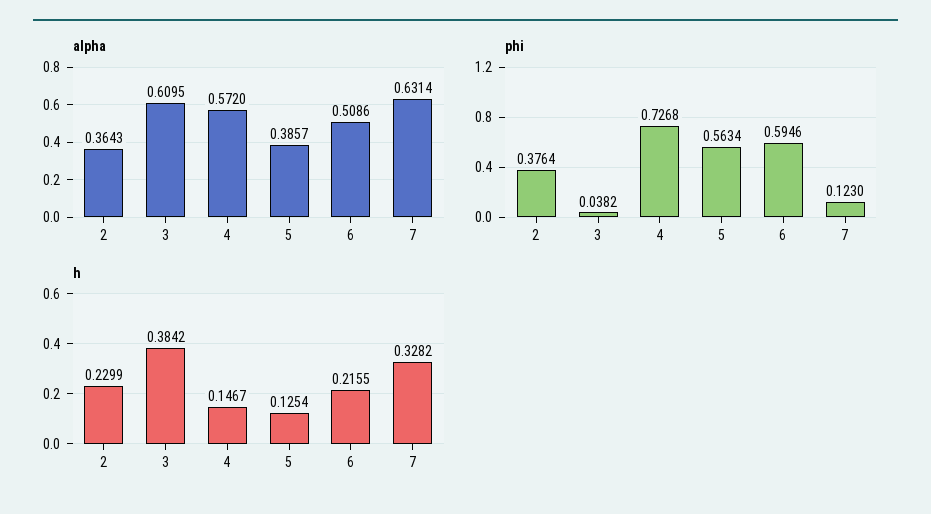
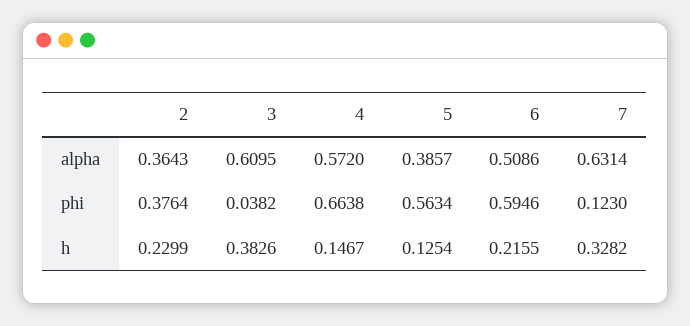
phi, 4: 0.7268 -> 0.6638
h, 3: 0.3842 -> 0.3826

